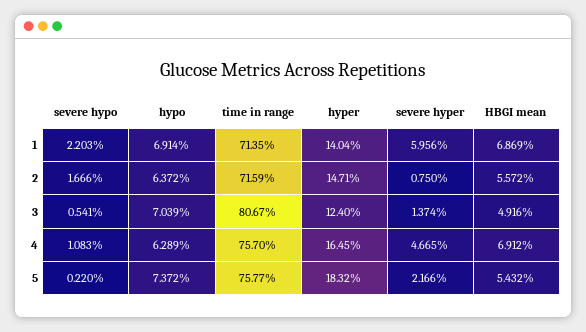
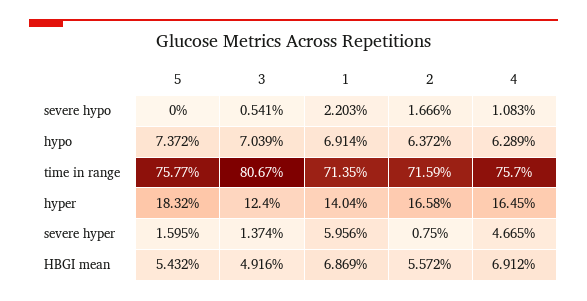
hyper, 2: 14.71 -> 16.58
severe hypo, 5: 0.22 -> 0
severe hyper, 5: 2.166 -> 1.595

